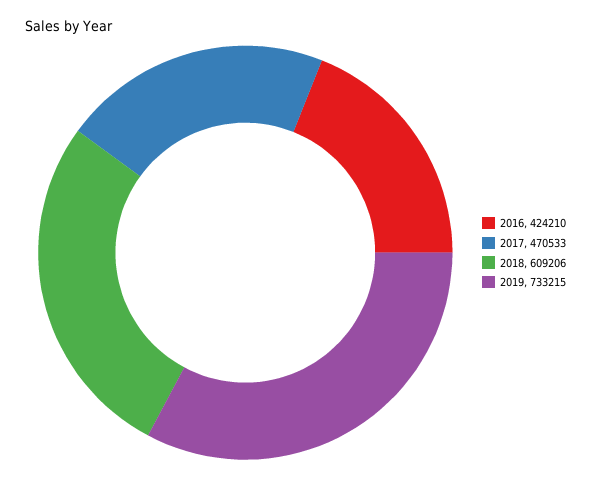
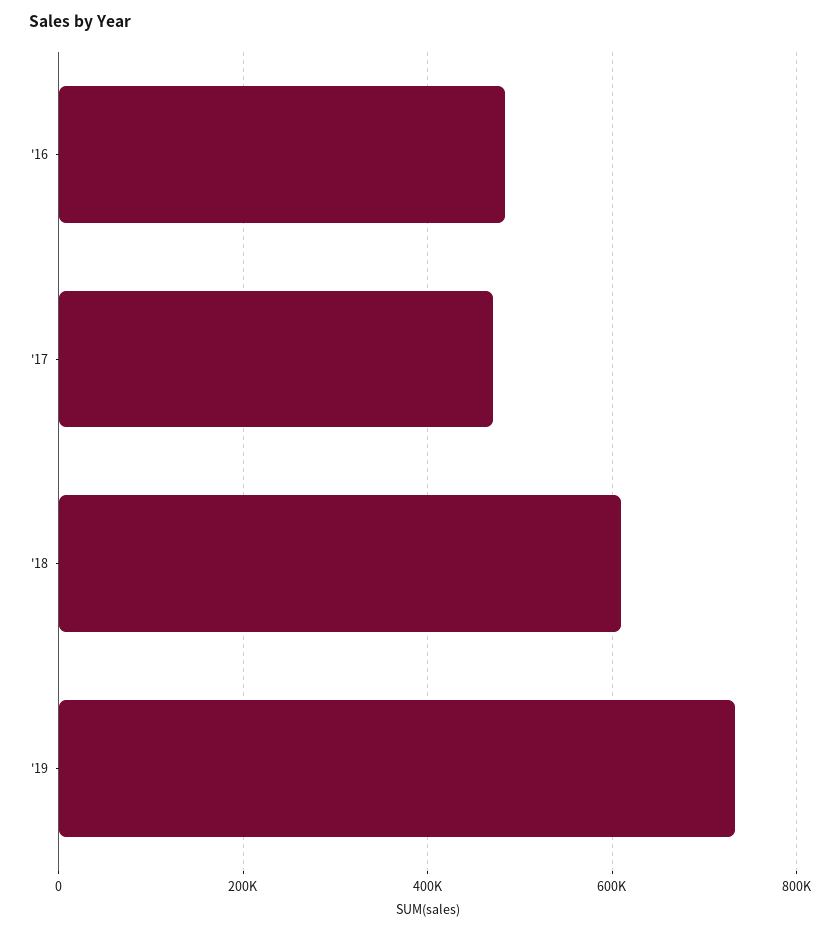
2016: 424210 -> 480000

